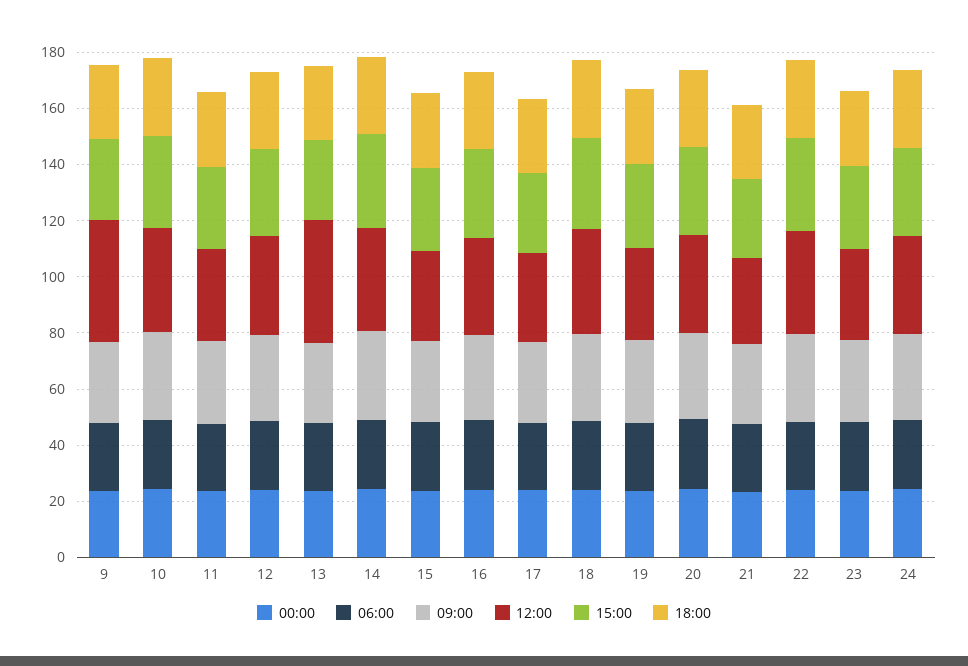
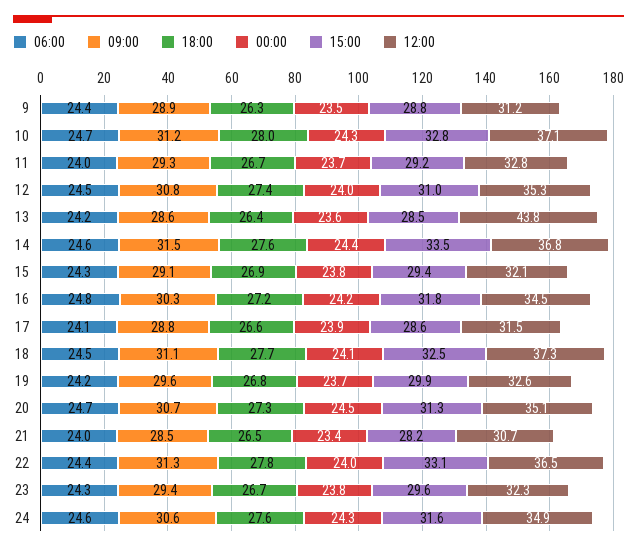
12:00, 9: 45 -> 31.2

